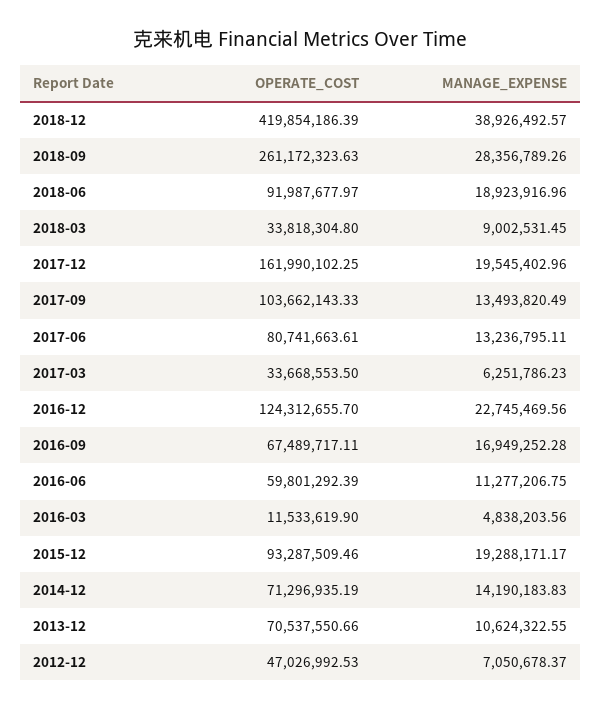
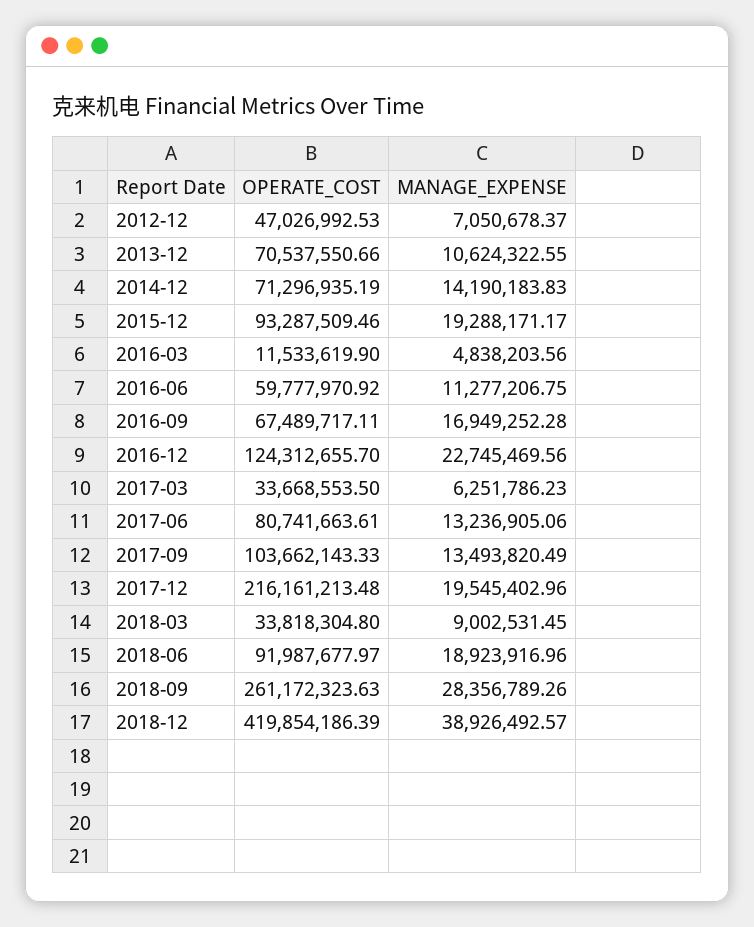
OPERATE_COST, 2017-12: 161990102.25 -> 216161213.48
MANAGE_EXPENSE, 2017-06: 13236795.11 -> 13236905.06
OPERATE_COST, 2016-06: 59801292.39 -> 59777970.92

